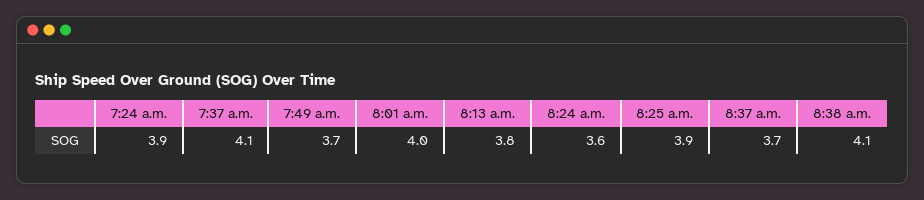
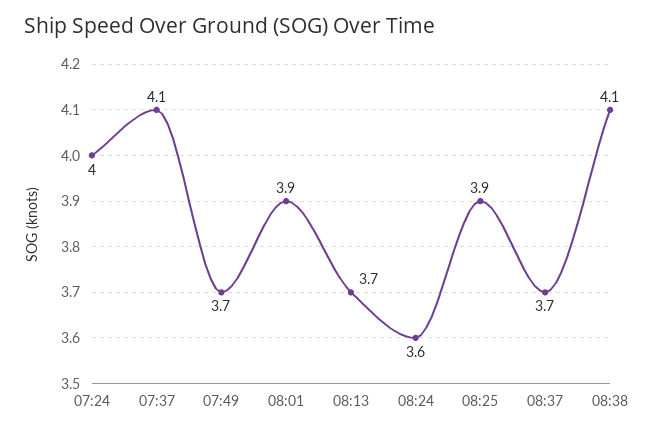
7:24 a.m.: 3.9 -> 4
8:01 a.m.: 4 -> 3.9
8:13 a.m.: 3.8 -> 3.7

